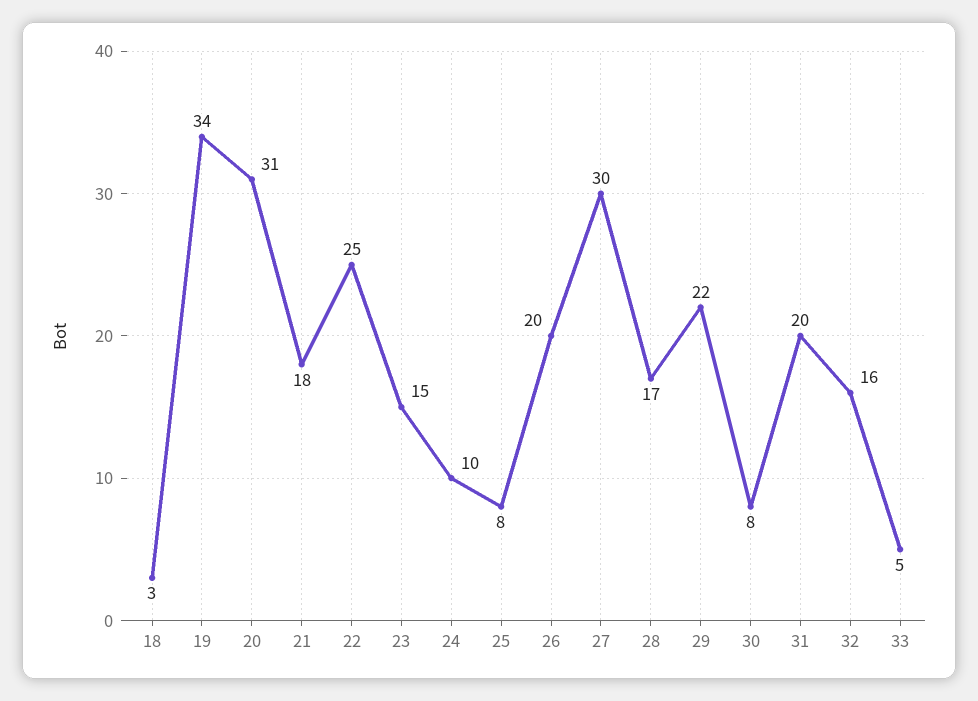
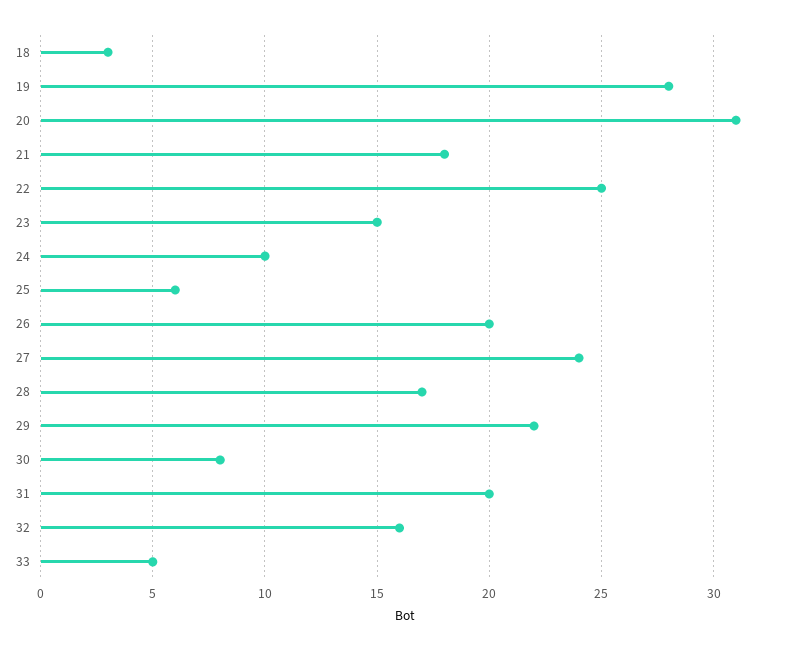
19: 34 -> 28
25: 8 -> 6
27: 30 -> 24

